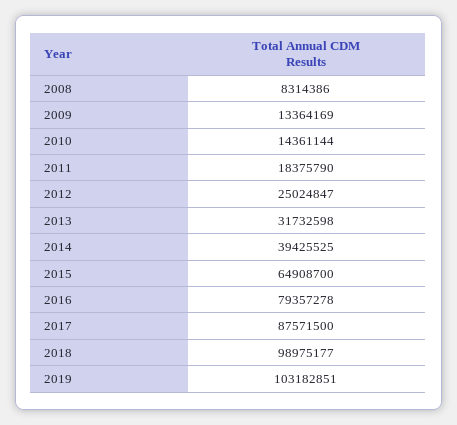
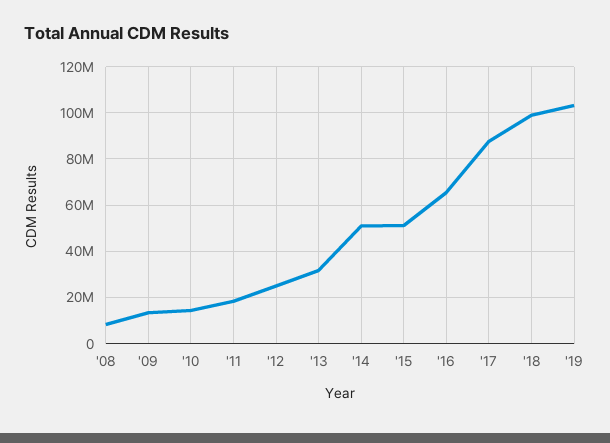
2014: 39425525 -> 50000000
2015: 64908700 -> 50000000
2016: 79357278 -> 65000000

